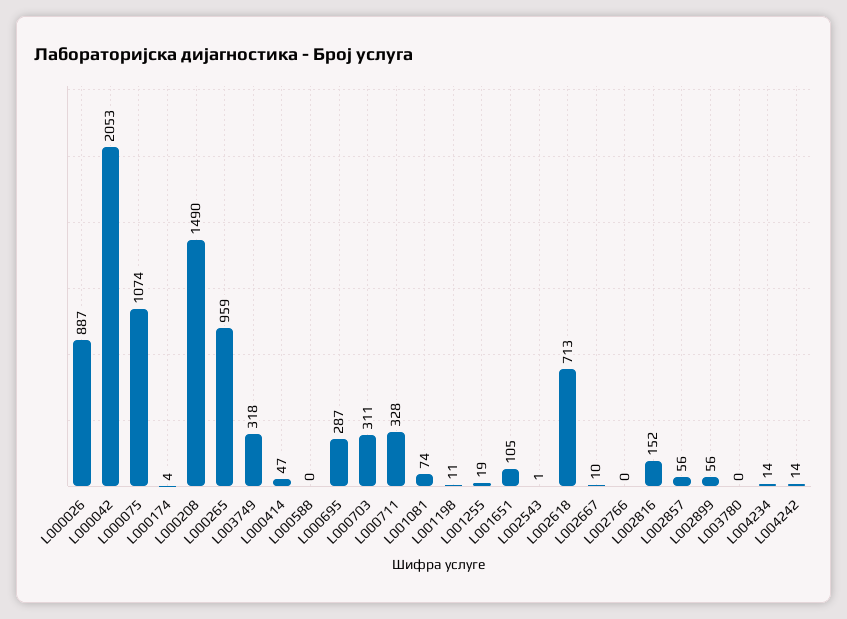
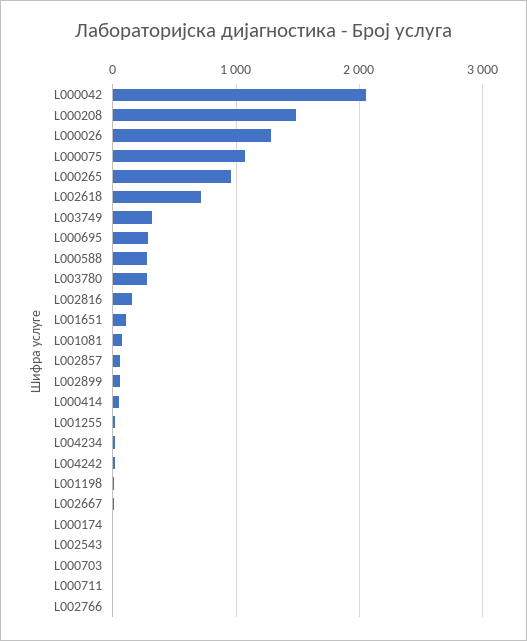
L000026: 887 -> 1300
L000588: 0 -> 300
L000703: 311 -> 0
L000711: 328 -> 0
L003780: 0 -> 300

